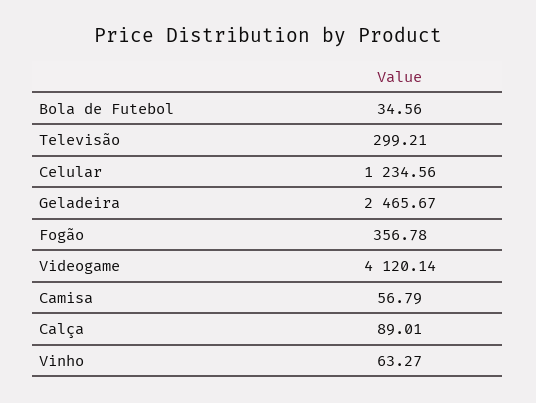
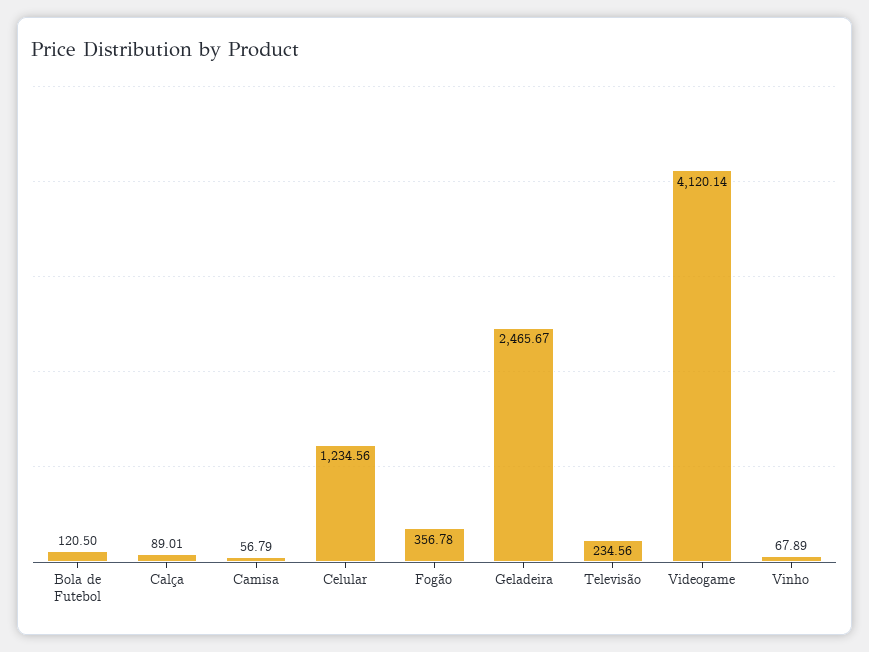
Bola de Futebol: 34.56 -> 120.5
Televisão: 299.21 -> 234.56
Vinho: 63.27 -> 67.89

